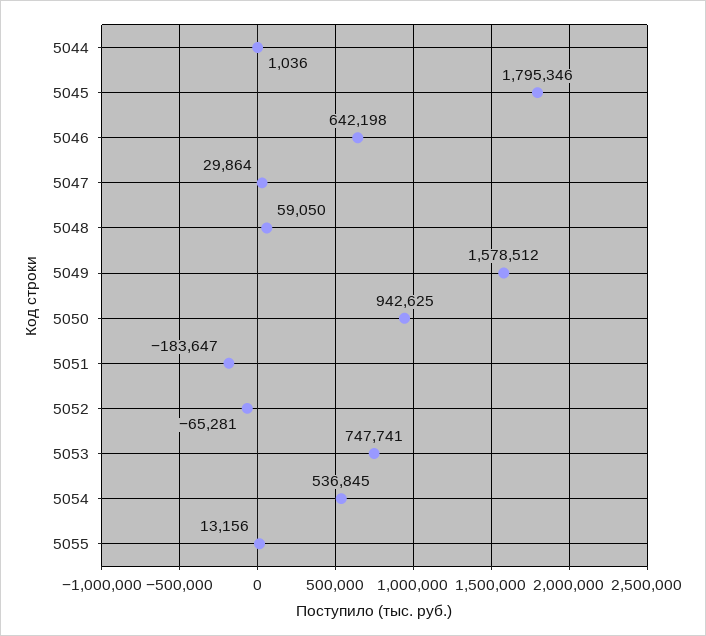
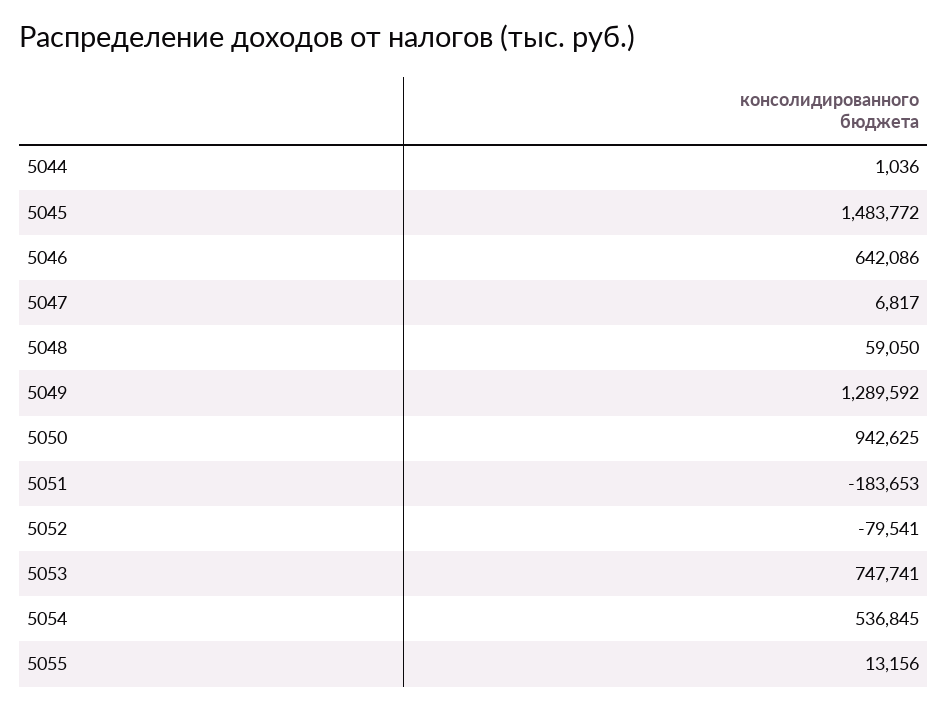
5045: 1795346 -> 1483772
5046: 642198 -> 642086
5047: 29864 -> 6817
5049: 1578512 -> 1289592
5051: -183647 -> -183653
5052: -65281 -> -79541

